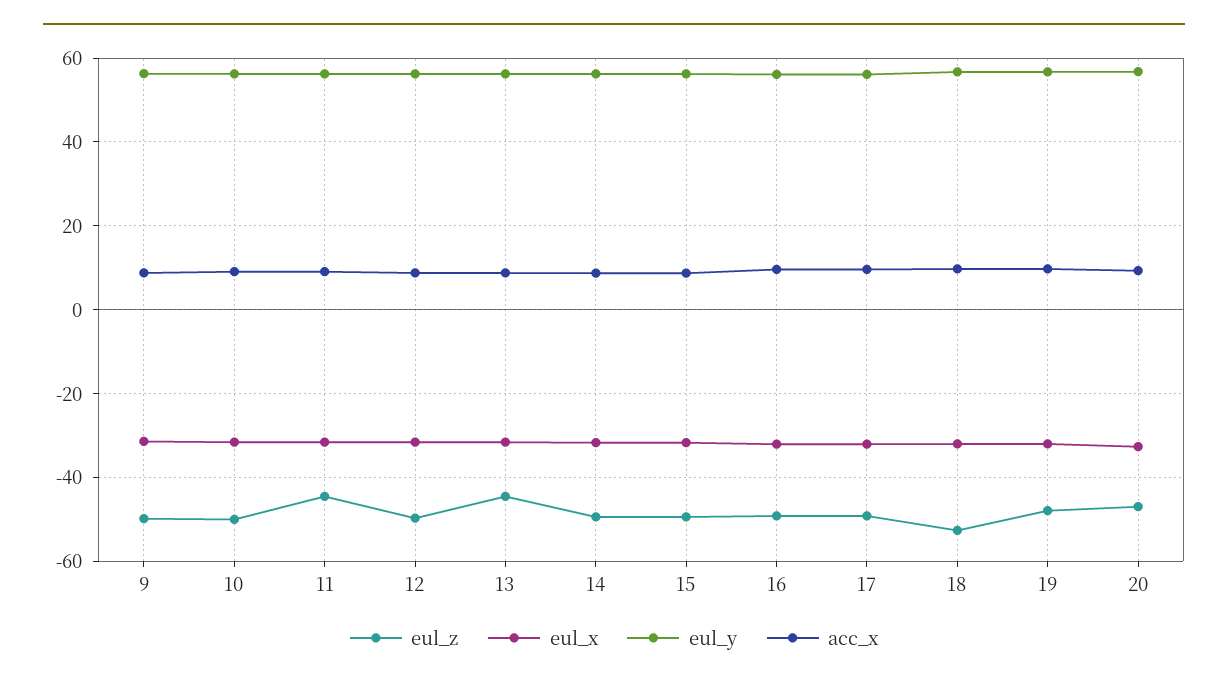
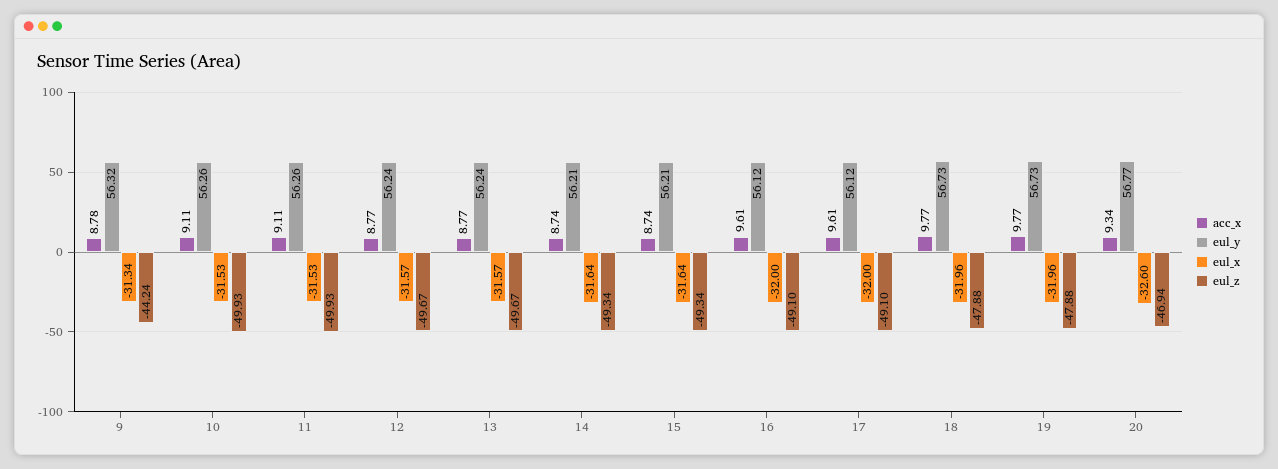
eul_z, 9: -50 -> -44.24
eul_z, 11: -44 -> -49.93
eul_z, 13: -44 -> -49.67
eul_z, 18: -52 -> -47.88

